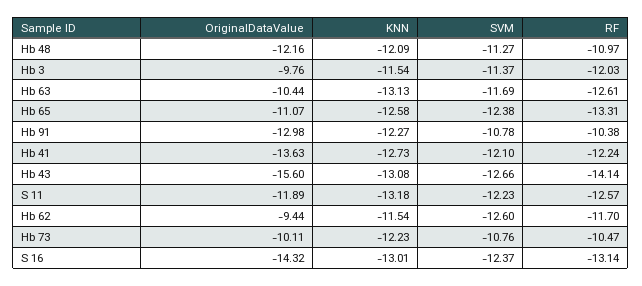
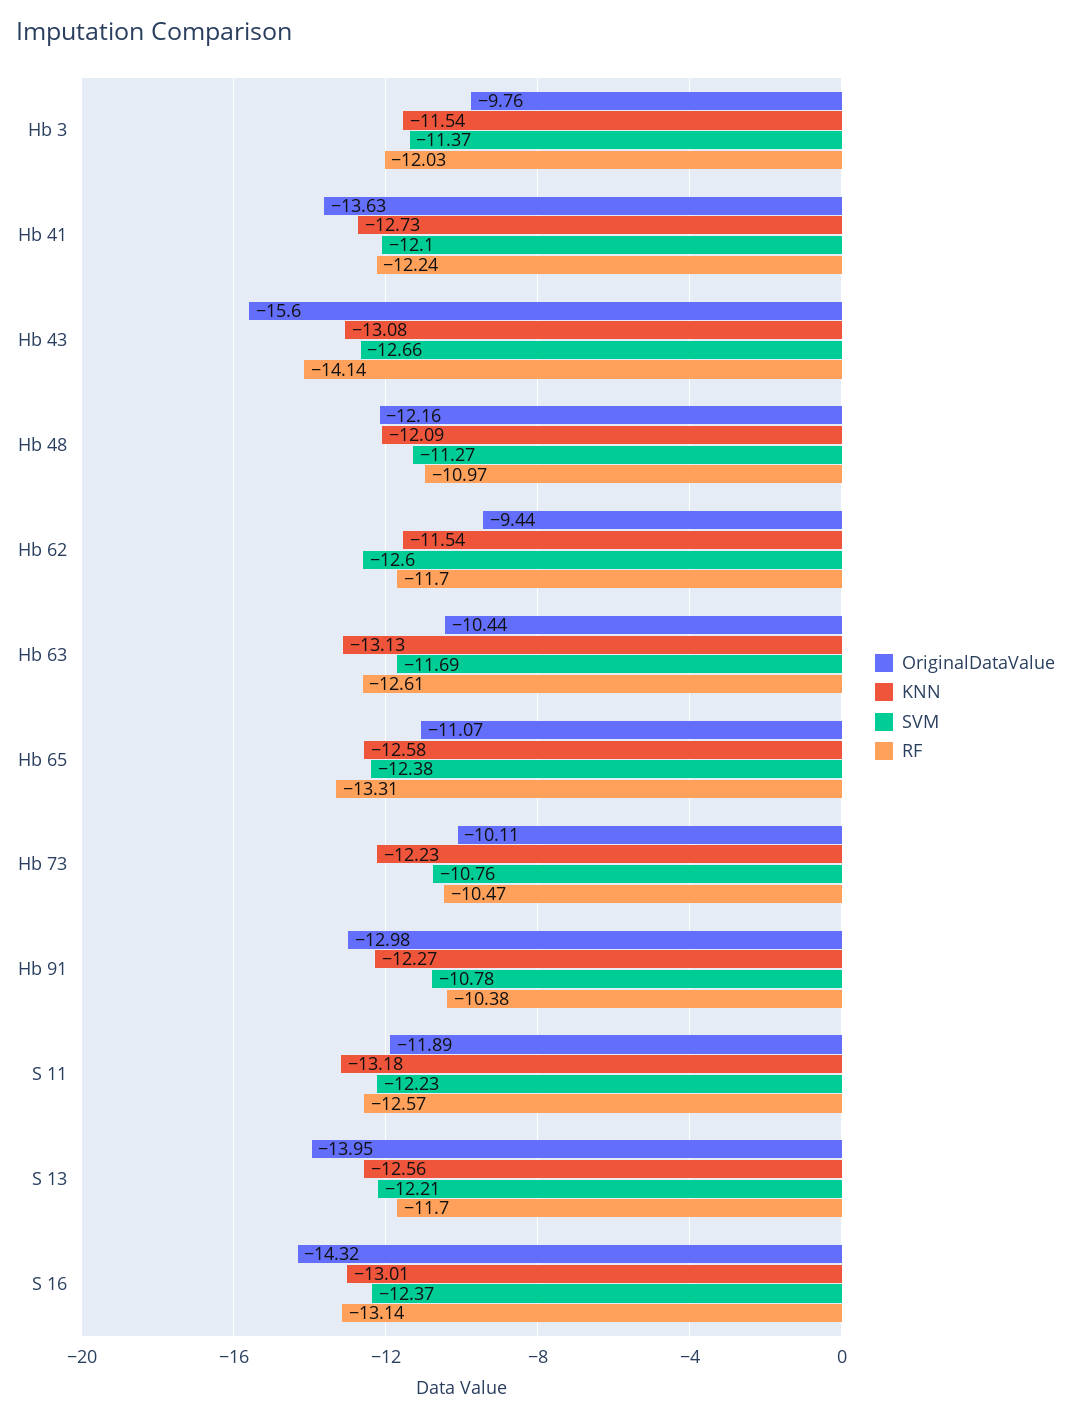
OriginalDataValue, S 13: none -> -13.95
KNN, S 13: none -> -12.56
SVM, S 13: none -> -12.21
RF, S 13: none -> -11.7

